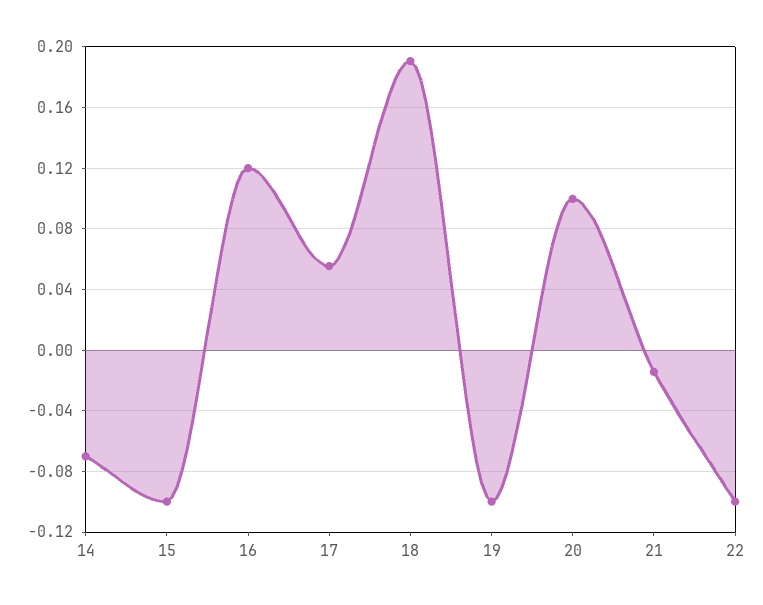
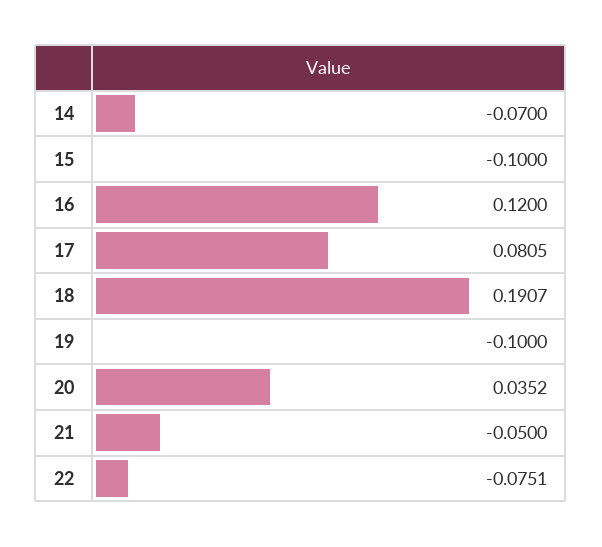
17: 0.055 -> 0.0805
20: 0.1 -> 0.0352
21: -0.015 -> -0.05
22: -0.1 -> -0.0751

